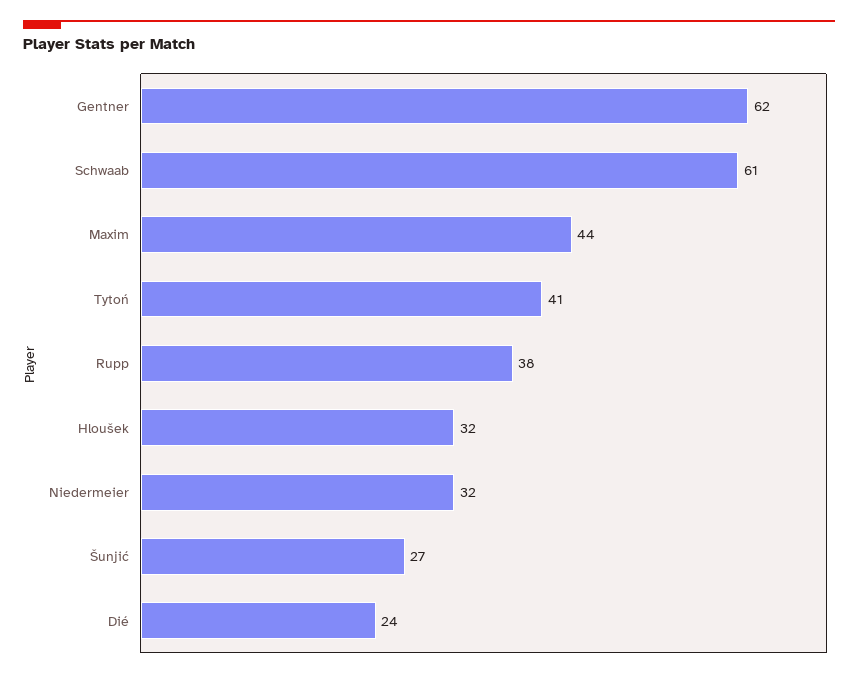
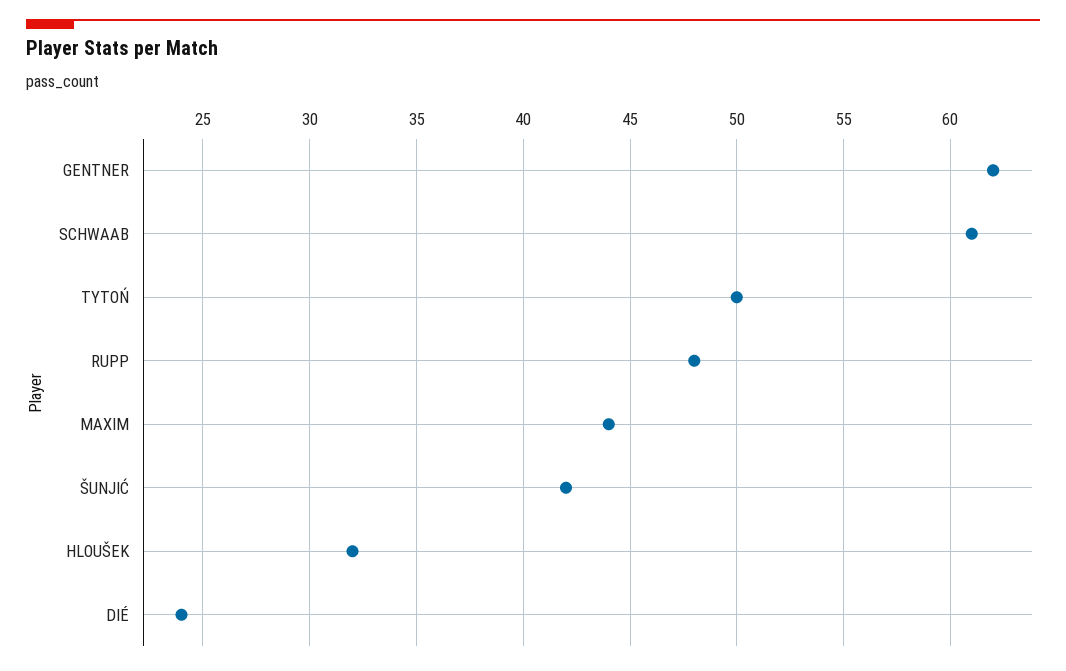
Tytoń: 41 -> 50
Rupp: 38 -> 48
Niedermeier: 32 -> none
Šunjić: 27 -> 42

